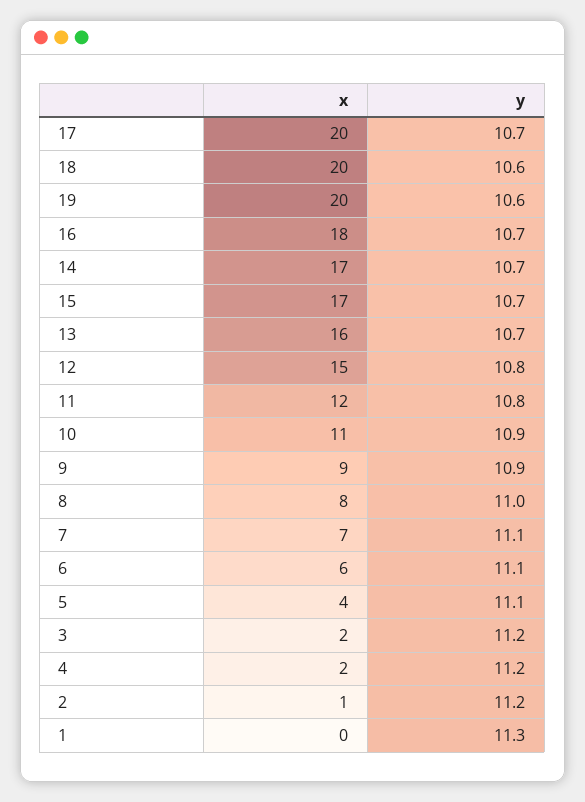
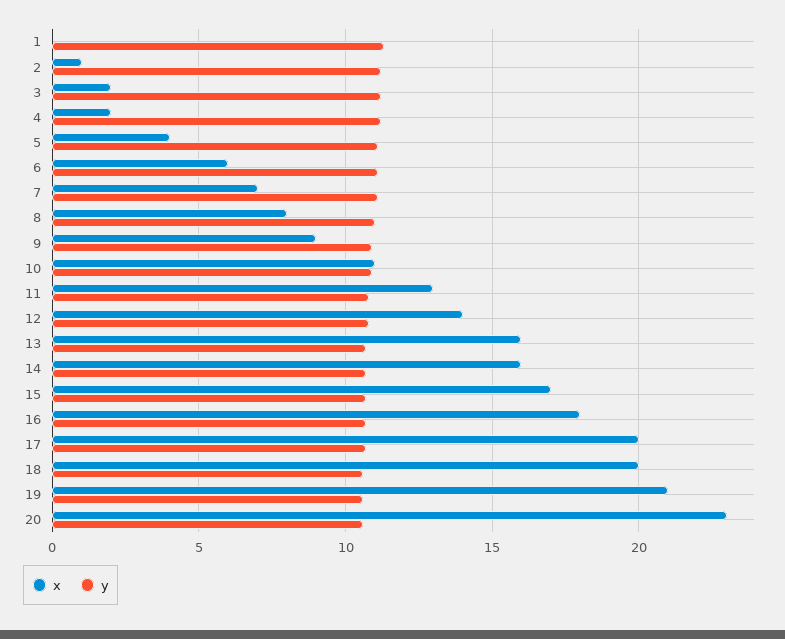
x, 19: 20 -> 21
x, 14: 17 -> 16
x, 12: 15 -> 14
x, 11: 12 -> 13
x, 20: none -> 23
y, 20: none -> 10.5

